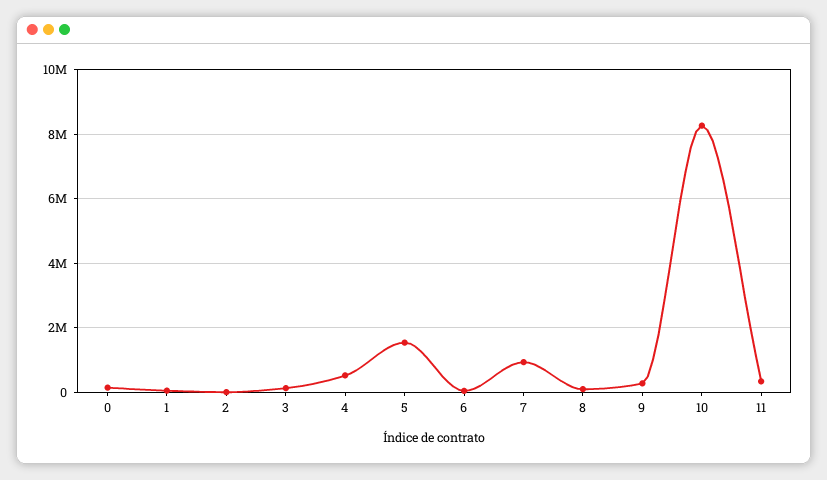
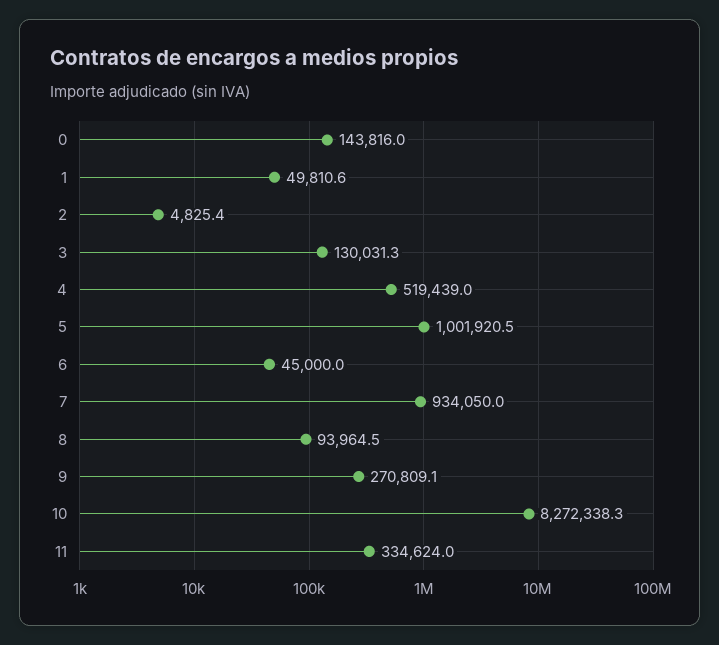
5: 1600000 -> 1001920.5

